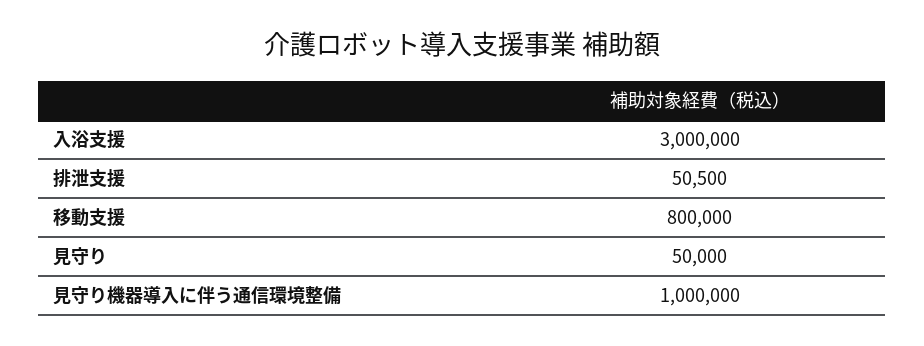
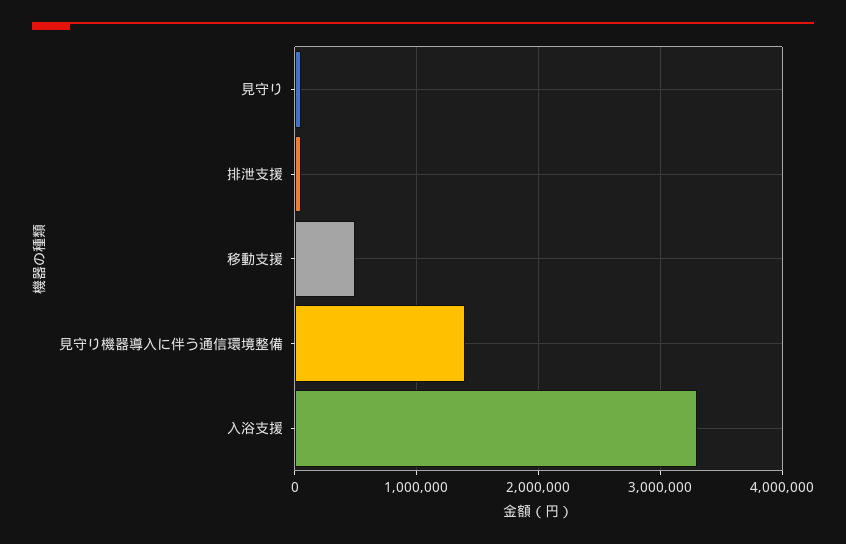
入浴支援: 3000000 -> 3300000
移動支援: 800000 -> 500000
見守り機器導入に伴う通信環境整備: 1000000 -> 1400000

